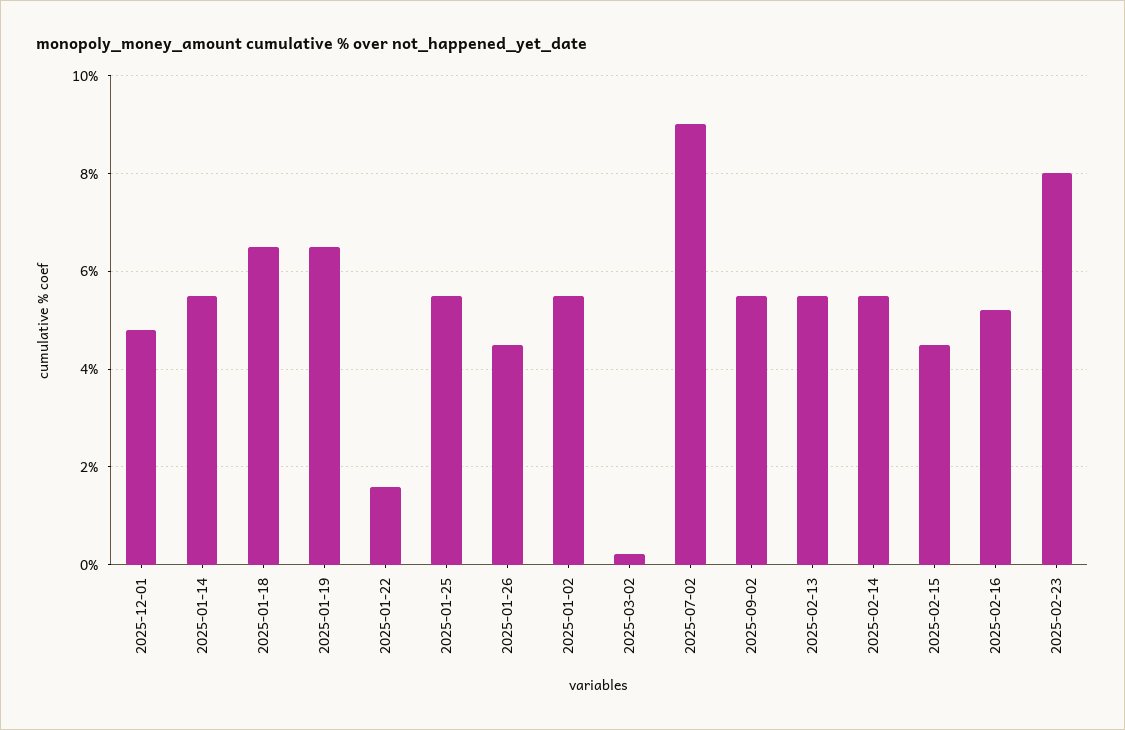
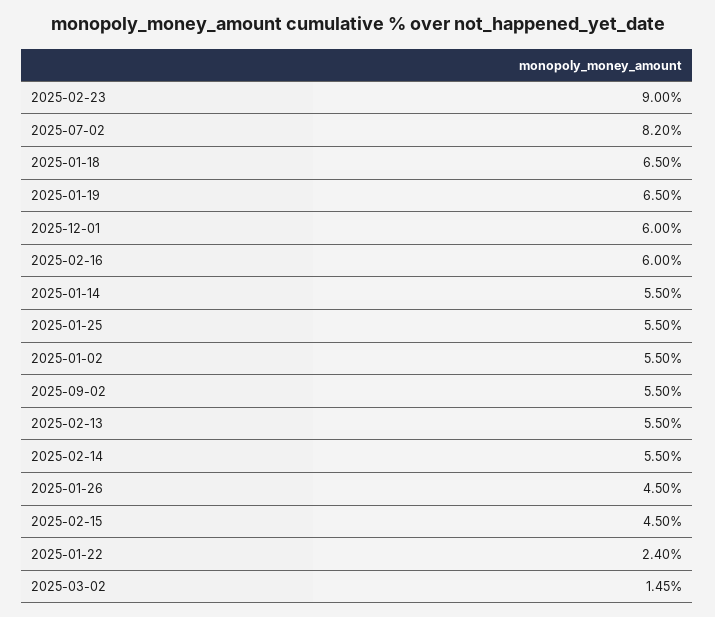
2025-12-01: 4.8 -> 6
2025-01-22: 1.6 -> 2.4
2025-03-02: 0.2 -> 1.45
2025-07-02: 9 -> 8.2
2025-02-16: 5.2 -> 6
2025-02-23: 8 -> 9

